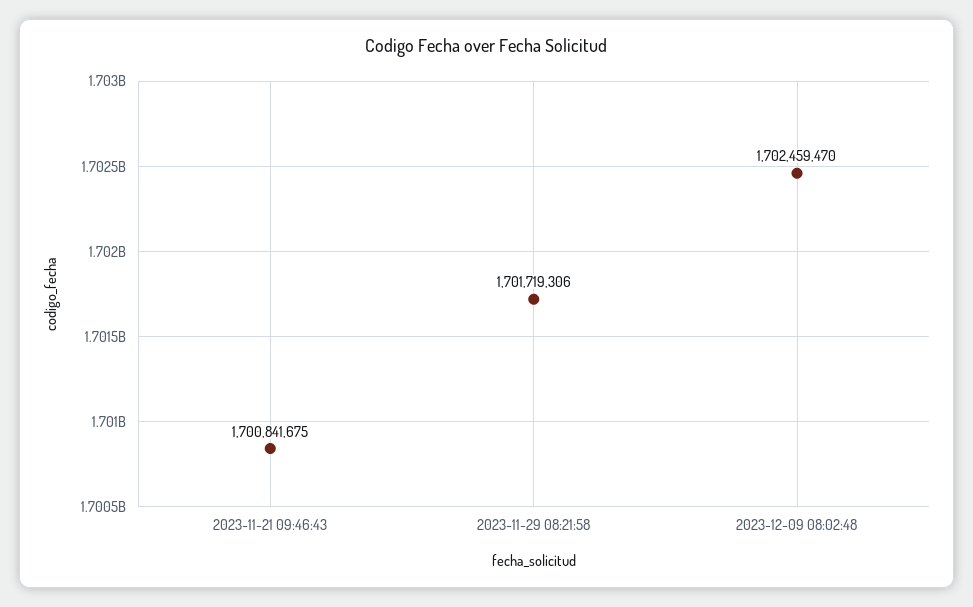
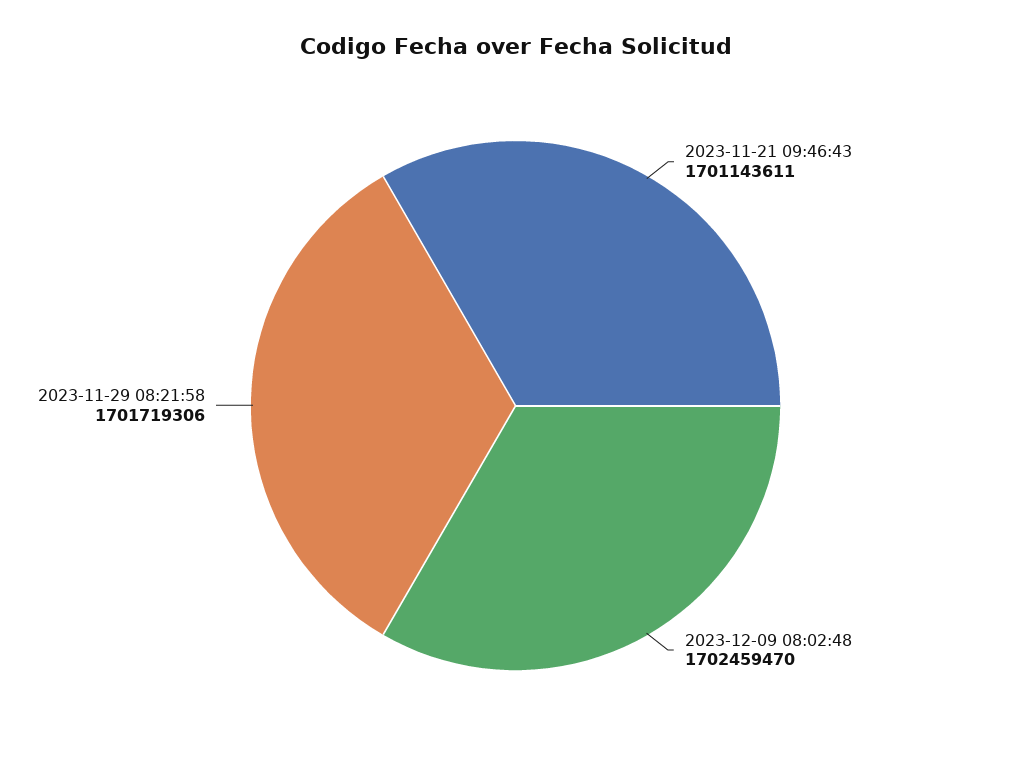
2023-11-21 09:46:43: 1700841675 -> 1701143611

